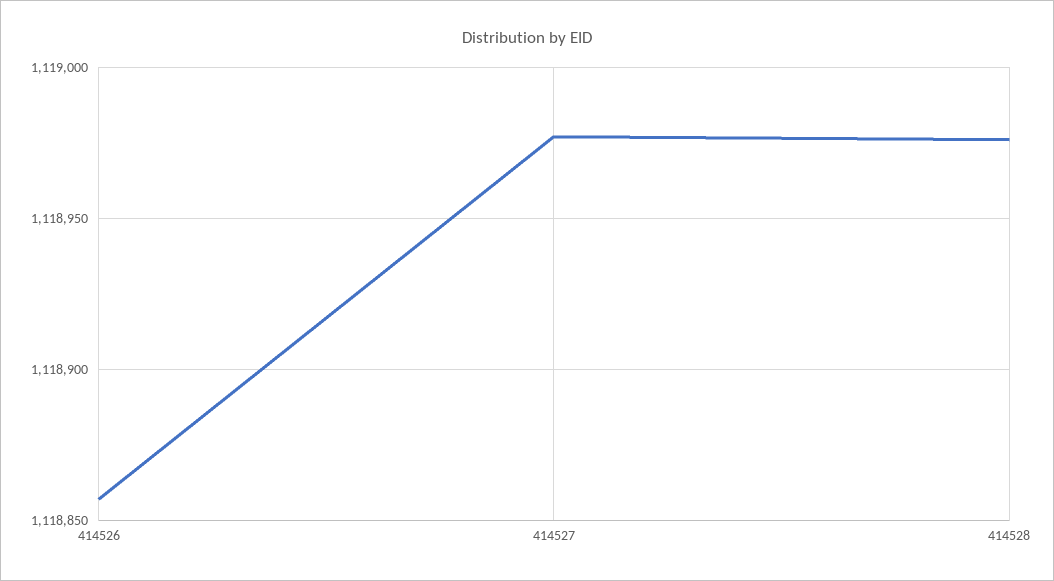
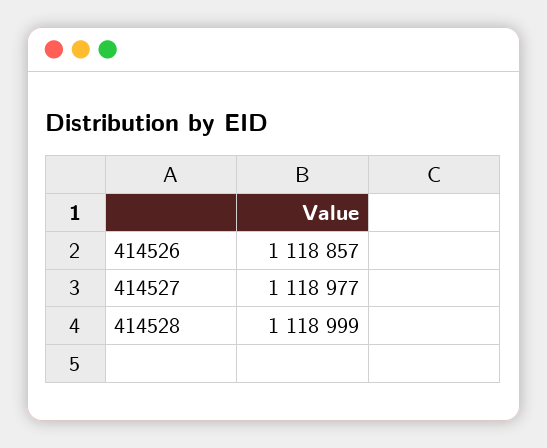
414528: 1118975 -> 1118999

